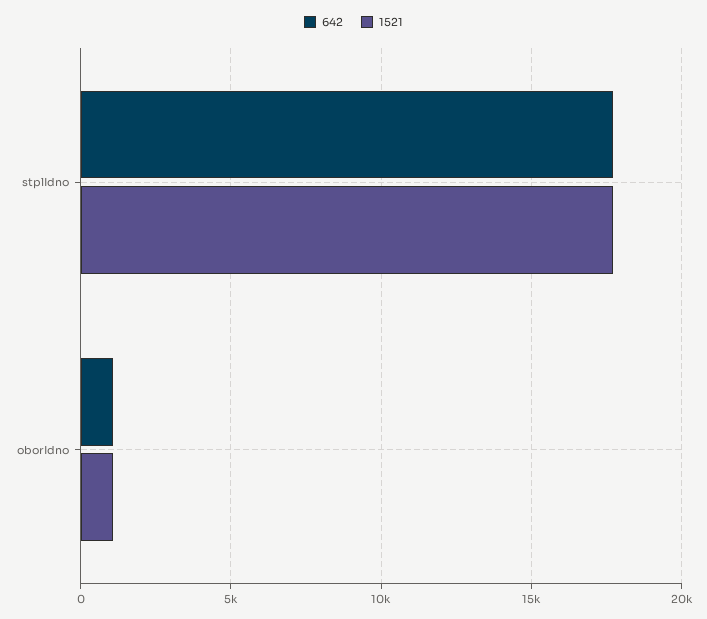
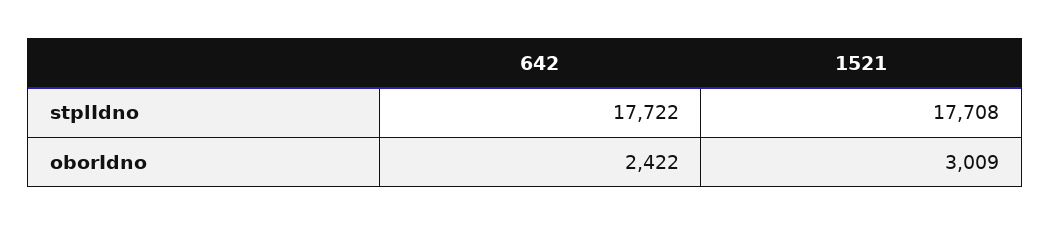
642, oborIdno: 1000 -> 2422
1521, oborIdno: 1000 -> 3009

